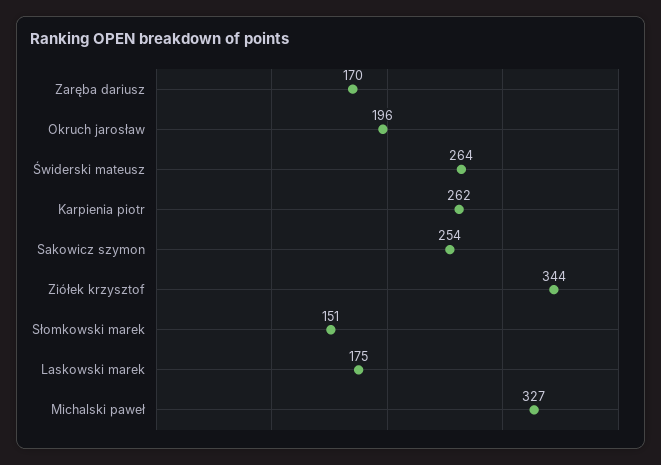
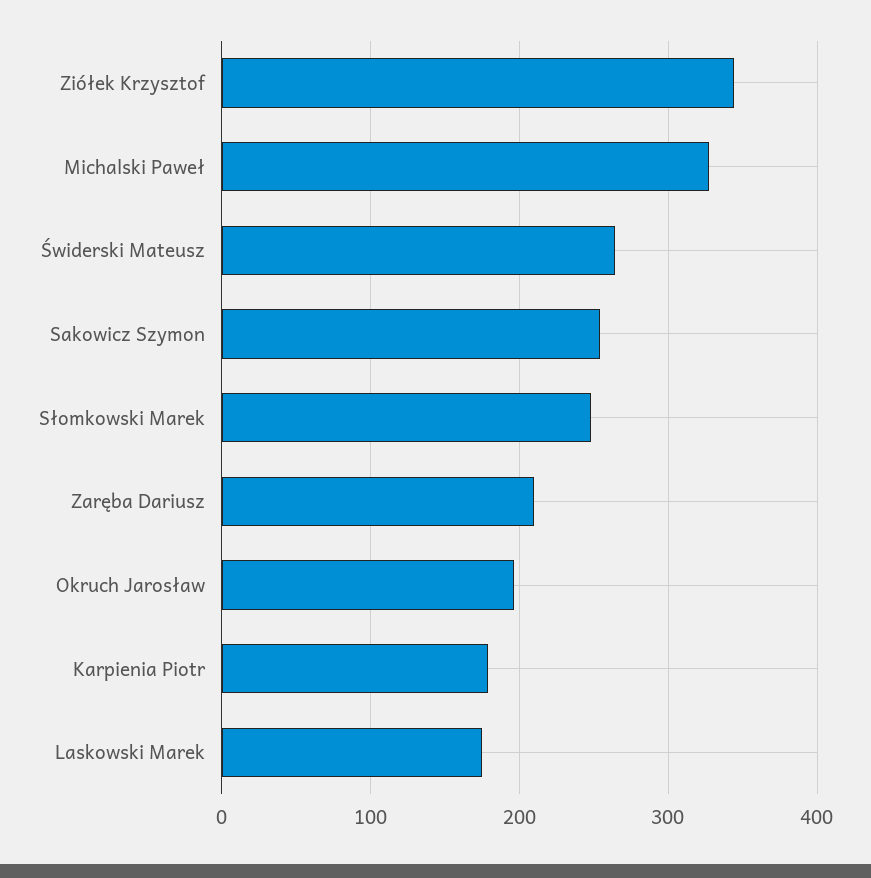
Zaręba dariusz: 170 -> 210
Karpienia piotr: 262 -> 180
Słomkowski marek: 151 -> 250

